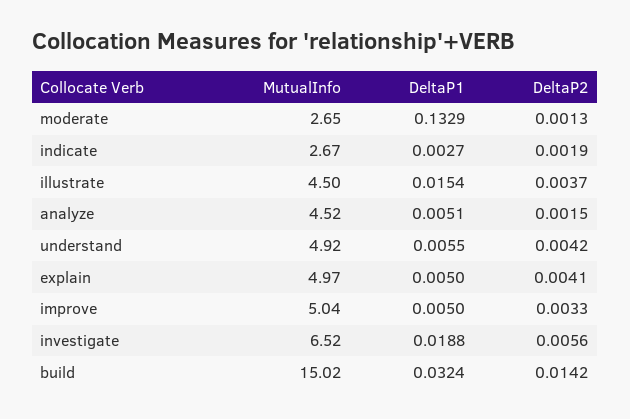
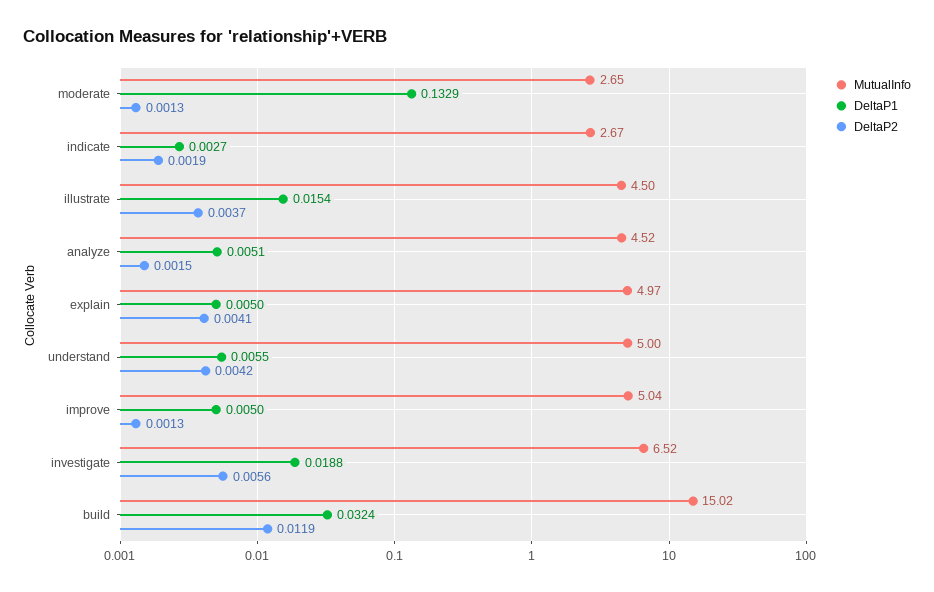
MutualInfo, understand: 4.92 -> 5
DeltaP2, improve: 0.0033 -> 0.0013
DeltaP2, build: 0.0142 -> 0.0119

